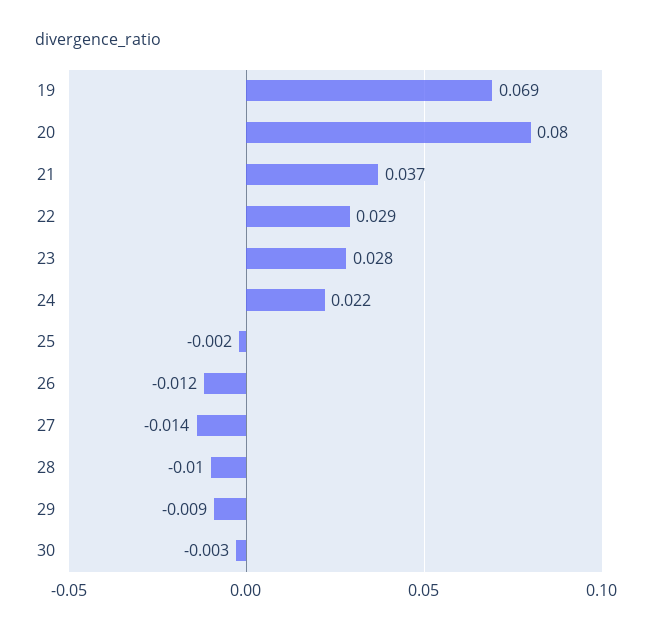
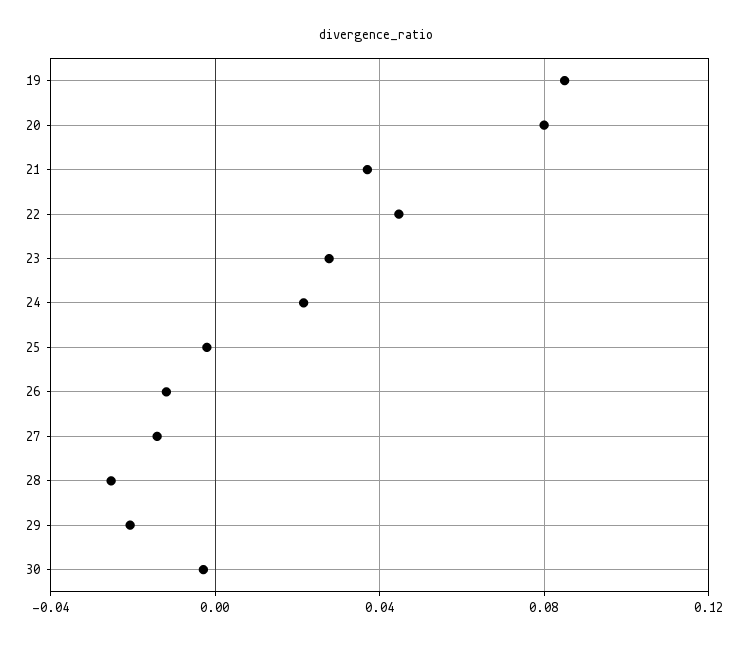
19: 0.069 -> 0.085
22: 0.029 -> 0.045
28: -0.01 -> -0.025
29: -0.009 -> -0.02

